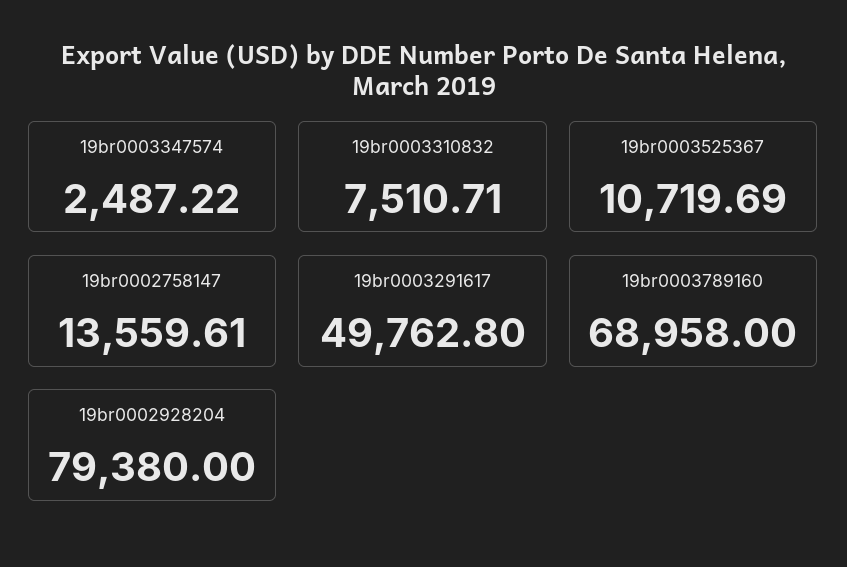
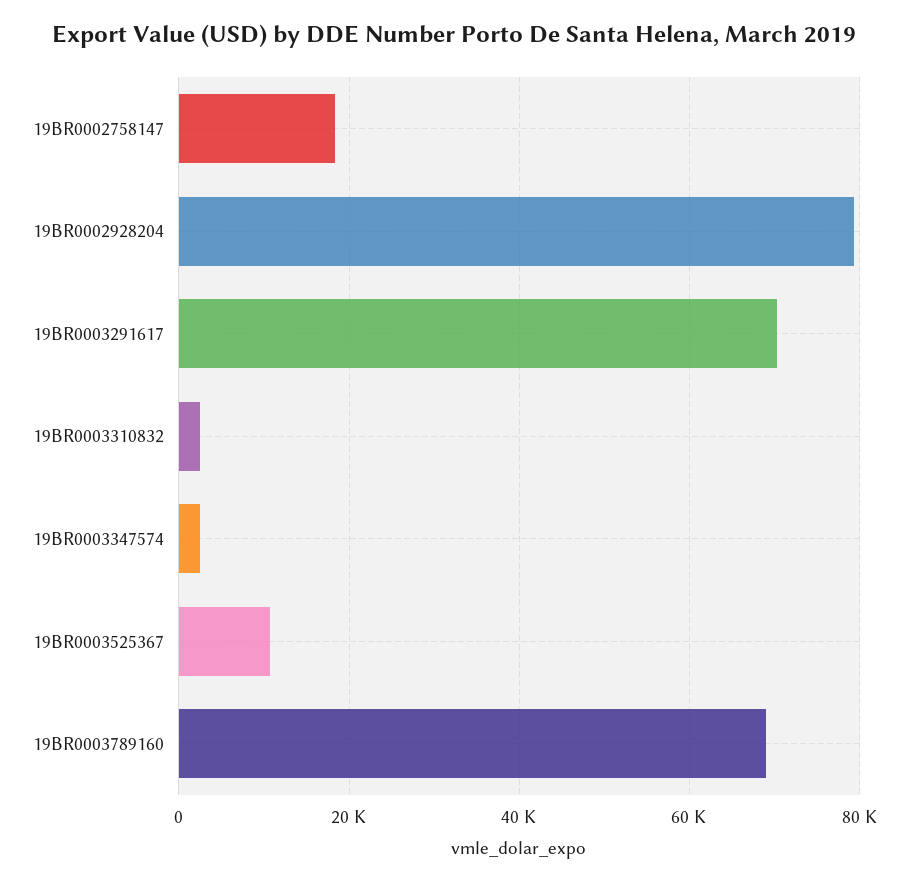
19br0003310832: 7510.71 -> 2000
19br0002758147: 13559.61 -> 18000
19br0003291617: 49762.8 -> 70000

